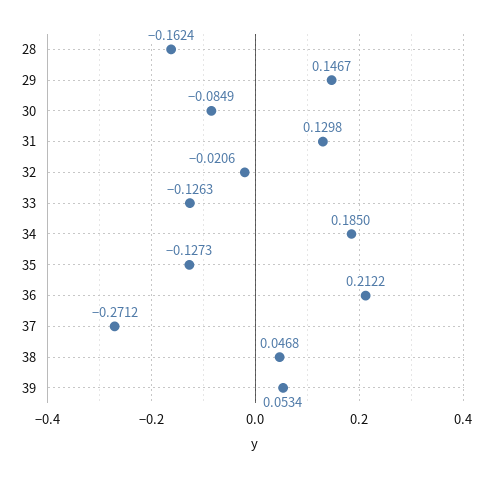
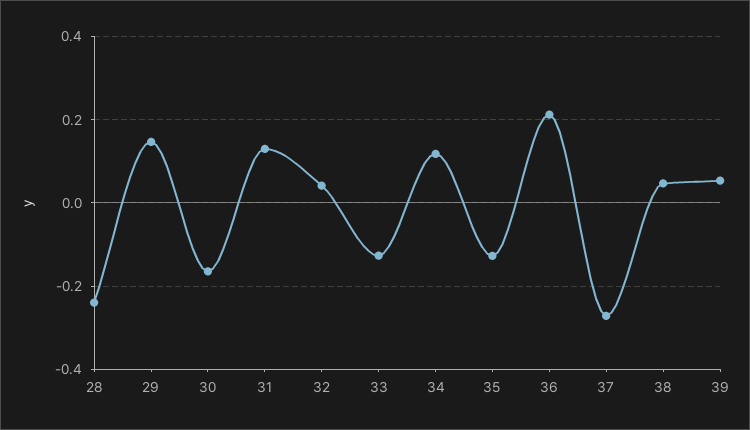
28: -0.1624 -> -0.24
30: -0.0849 -> -0.16
32: -0.0206 -> 0.04
34: 0.185 -> 0.12

